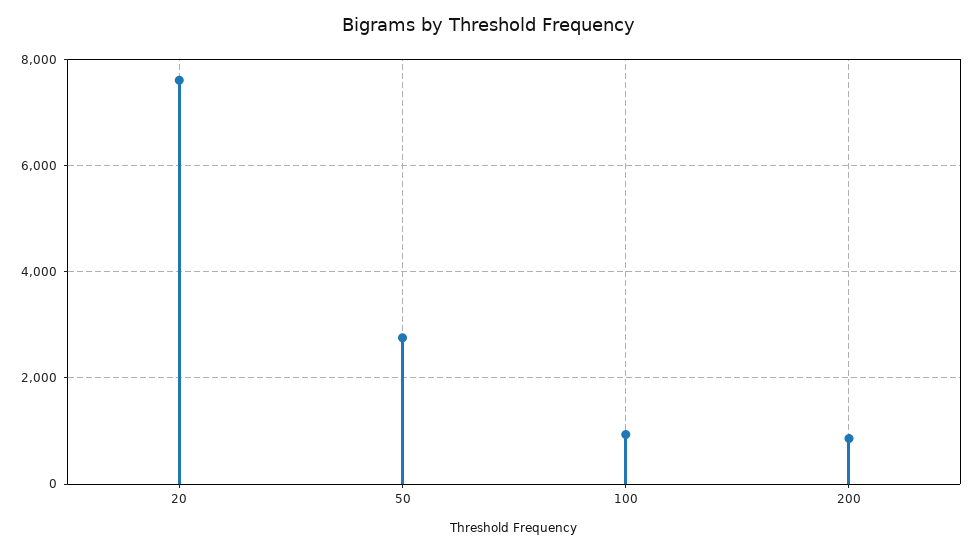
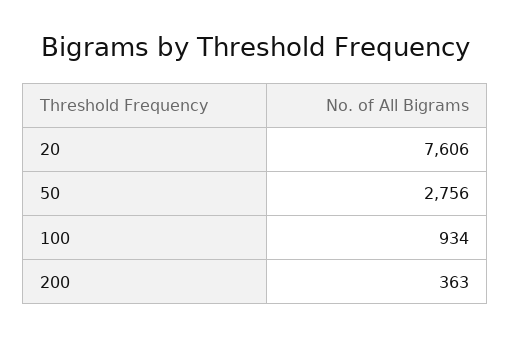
200: 800 -> 363

